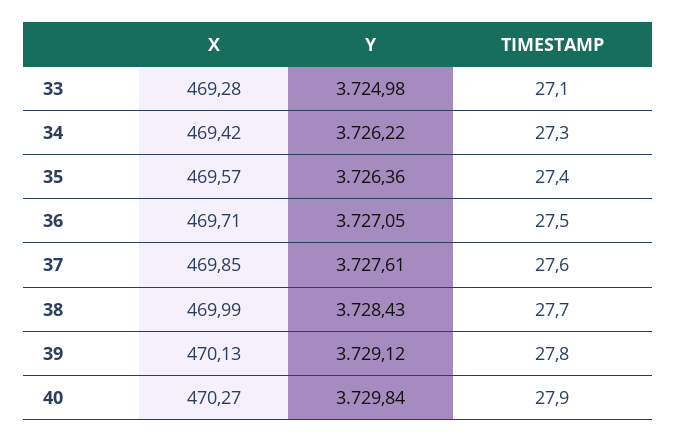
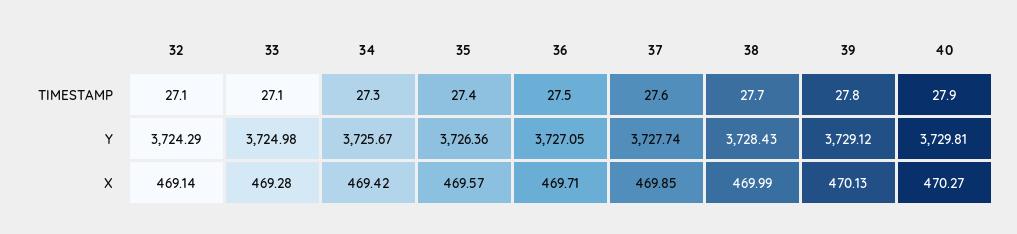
Y, 34: 3726.22 -> 3725.67
Y, 37: 3727.61 -> 3727.74
Y, 40: 3729.84 -> 3729.81
TIMESTAMP, 32: none -> 27.1
Y, 32: none -> 3724.29
X, 32: none -> 469.14

